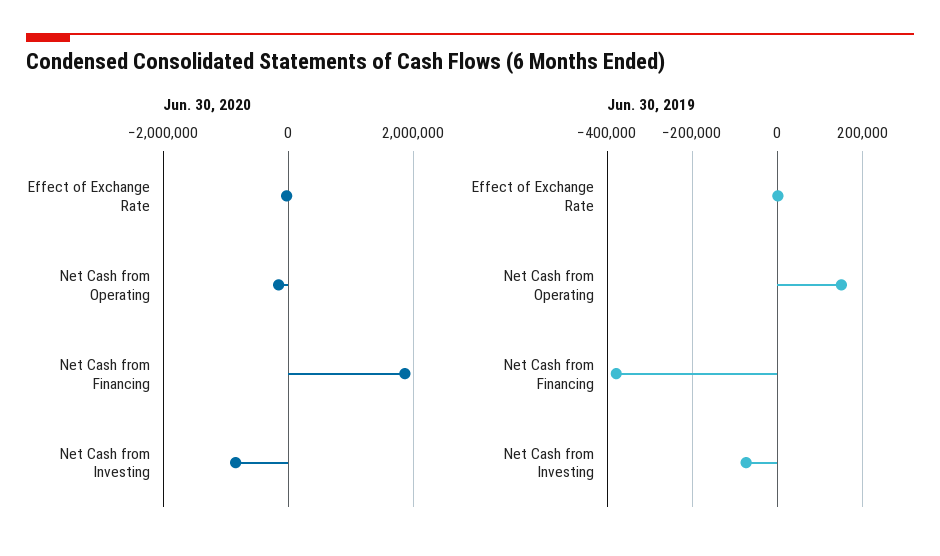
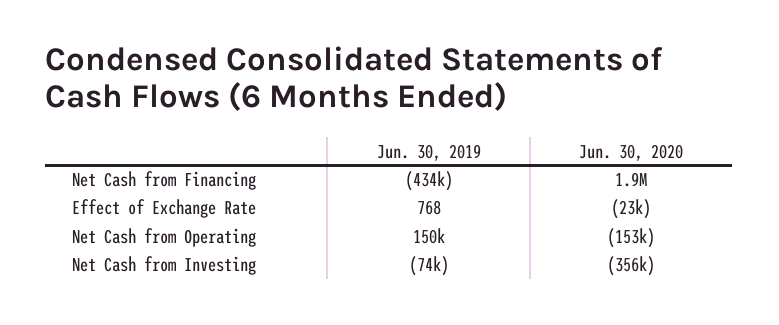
Jun. 30, 2020, Net Cash from Investing: -800000 -> -356000
Jun. 30, 2019, Net Cash from Financing: -380000 -> -434000

